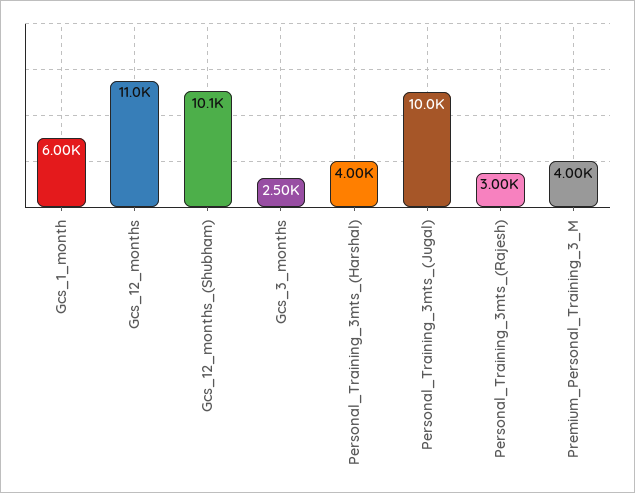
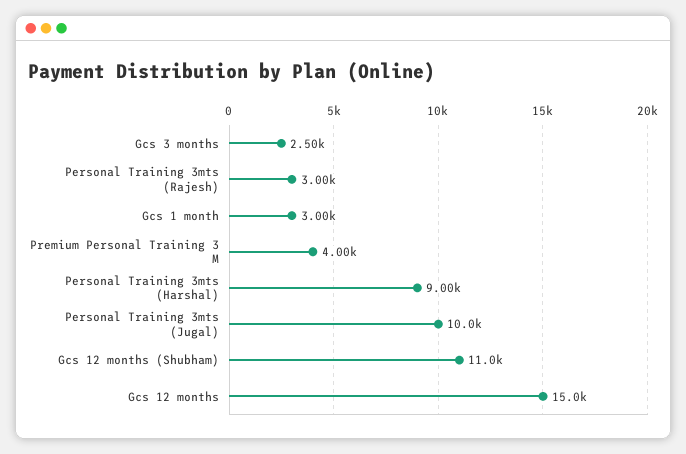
Gcs_1_month: 6000 -> 3000
Gcs_12_months: 11000 -> 15000
Gcs_12_months_(Shubham): 10100 -> 11000
Personal_Training_3mts_(Harshal): 4000 -> 9000

